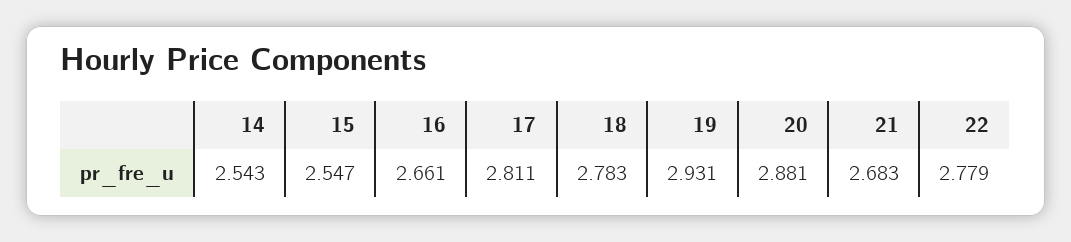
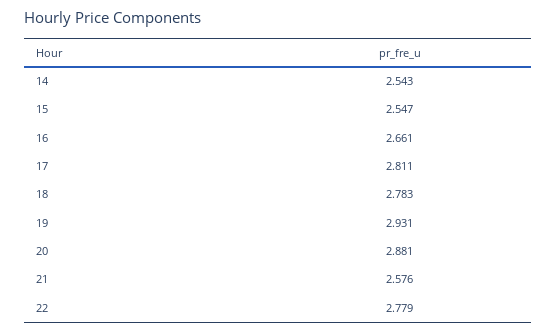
21: 2.683 -> 2.576

